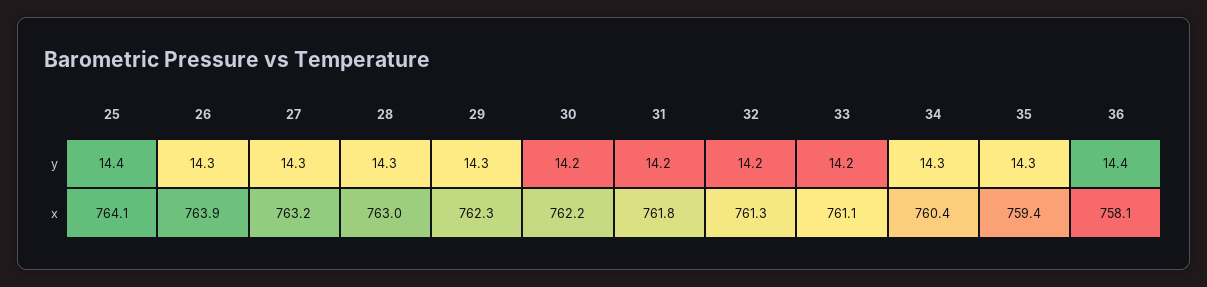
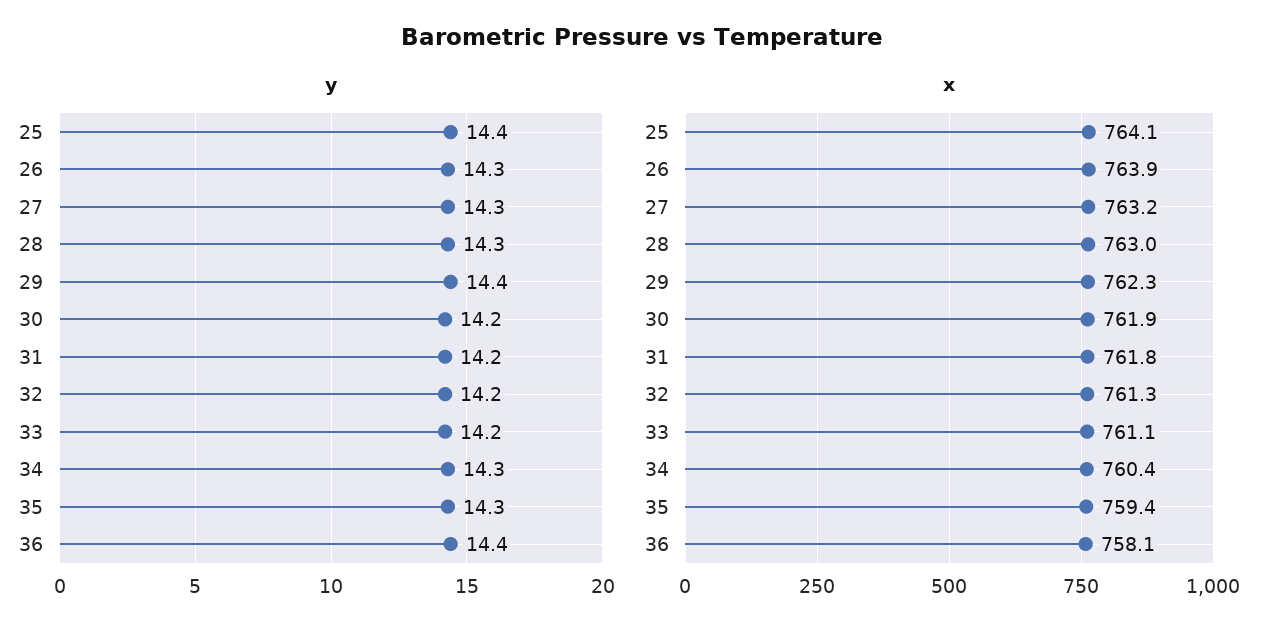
y, 29: 14.3 -> 14.4
x, 30: 762.2 -> 761.9

